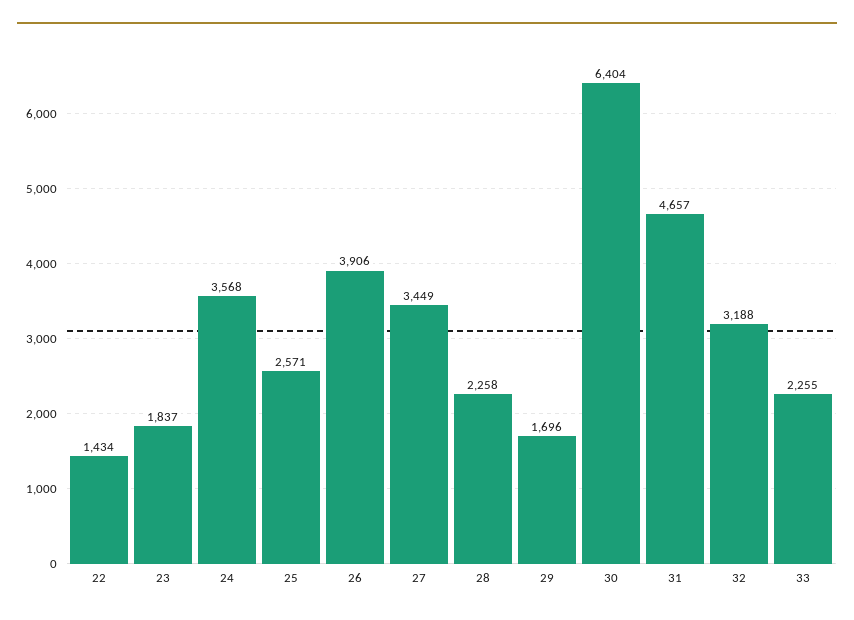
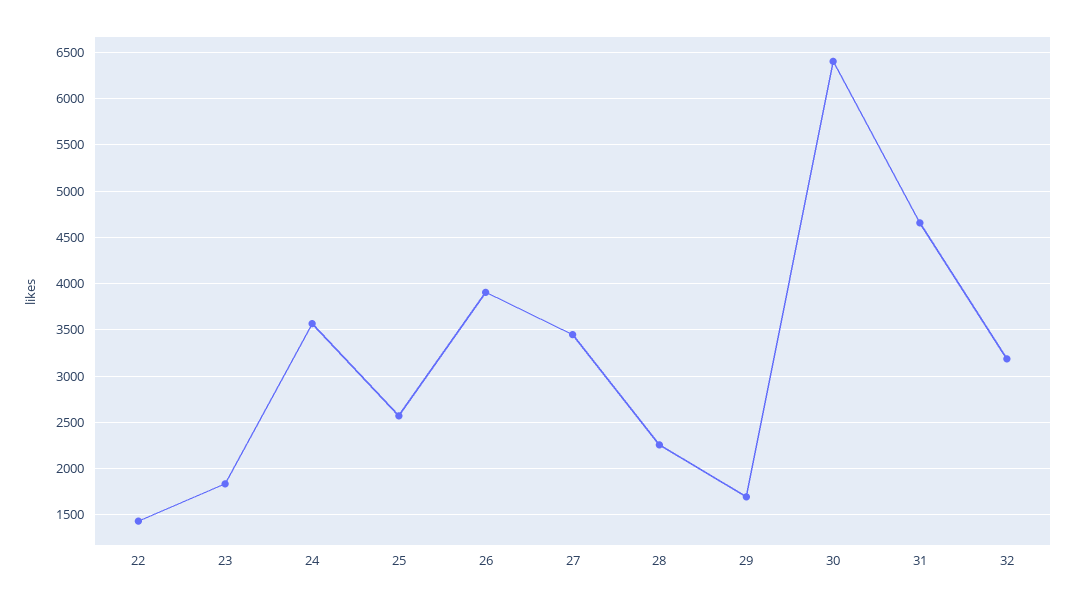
33: 2255 -> none

